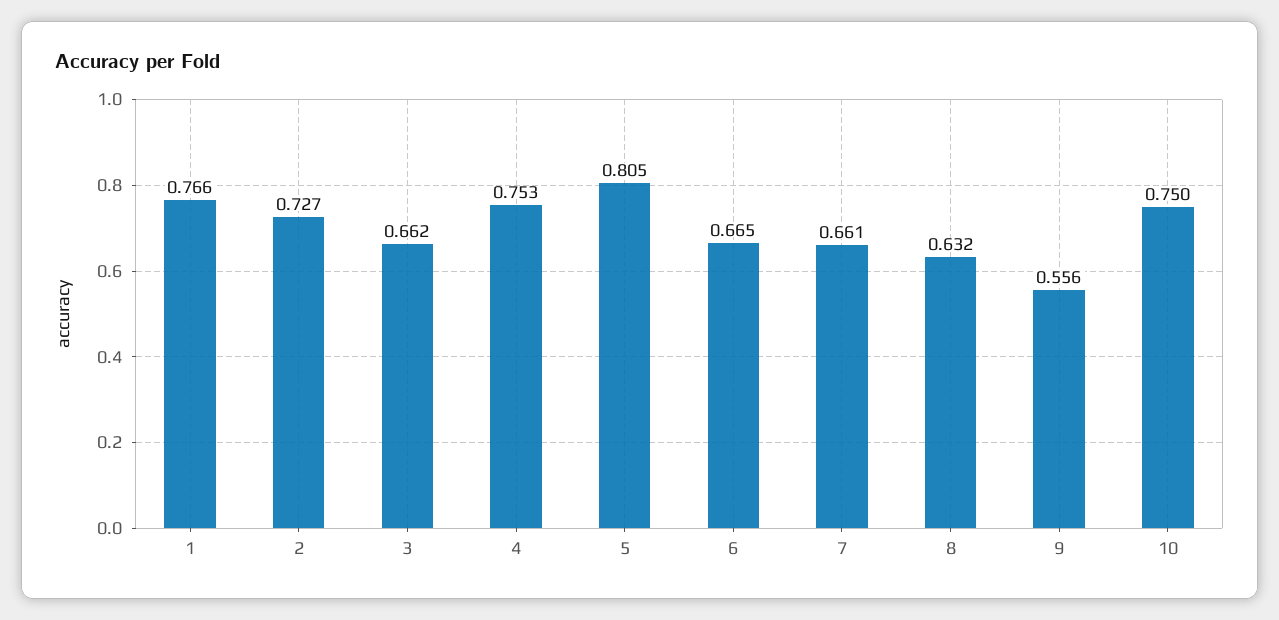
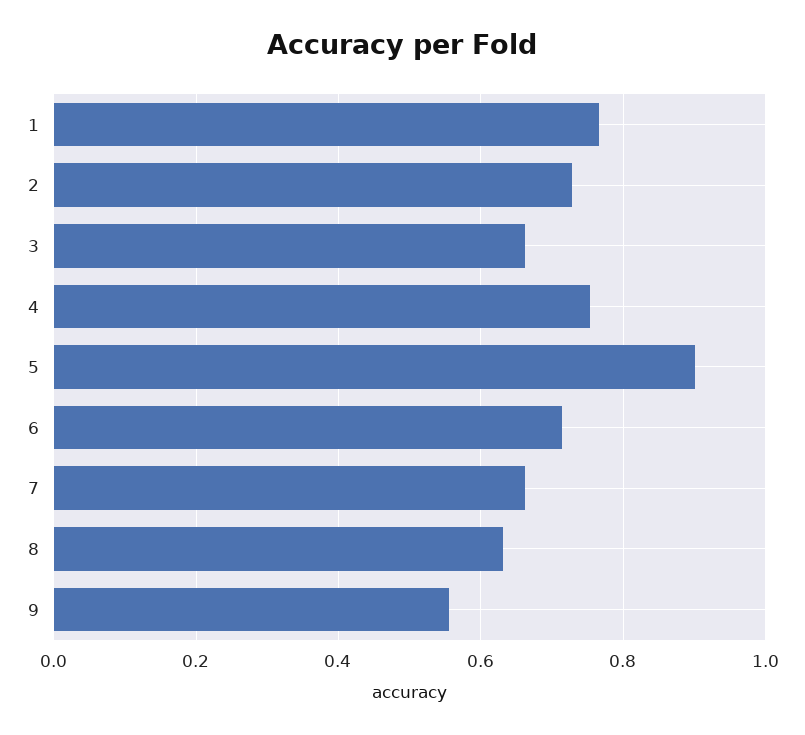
5: 0.805 -> 0.9
6: 0.665 -> 0.72
10: 0.75 -> none

